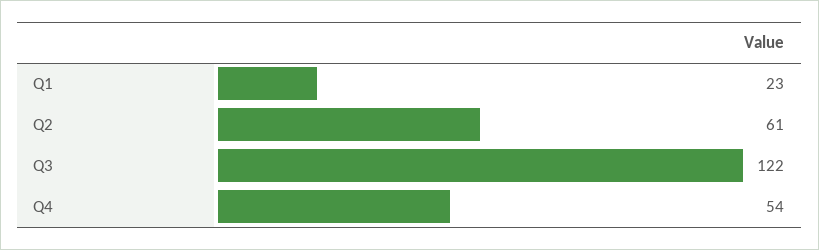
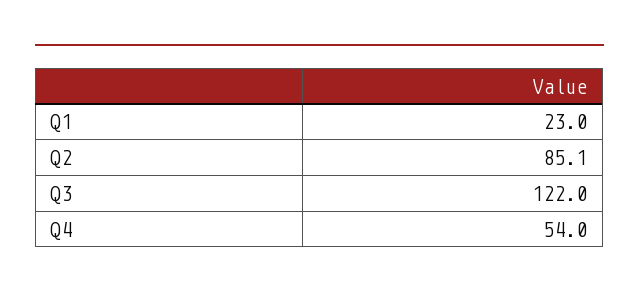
Q2: 61 -> 85.1

